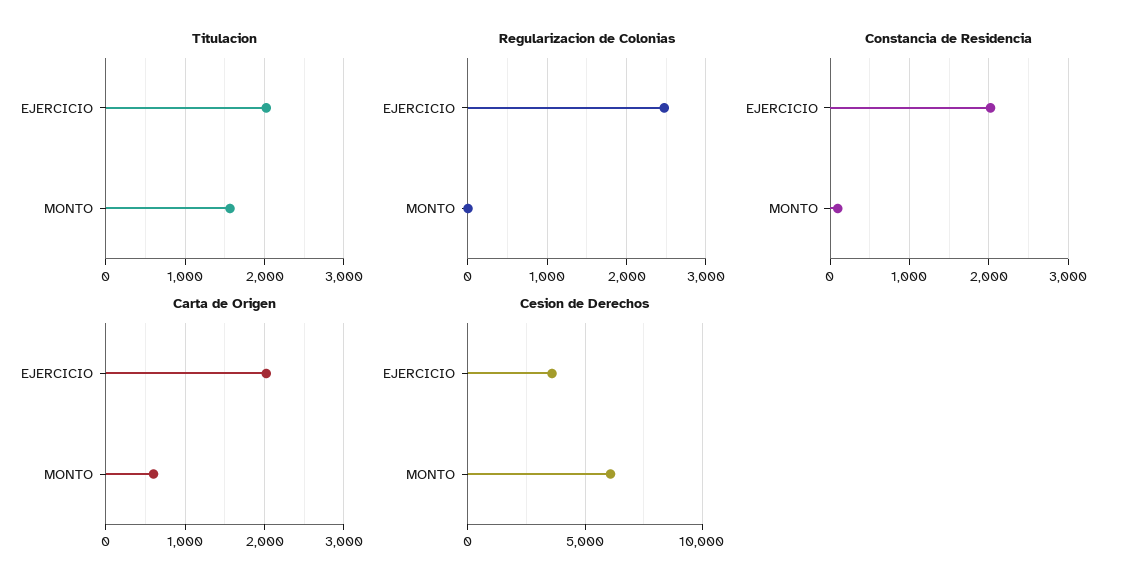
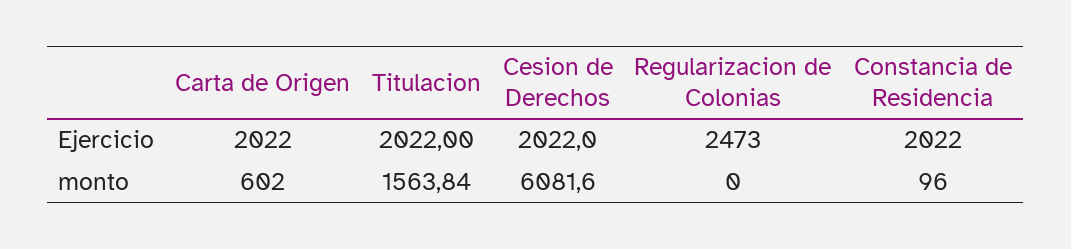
Cesion de Derechos, EJERCICIO: 3500 -> 2022

